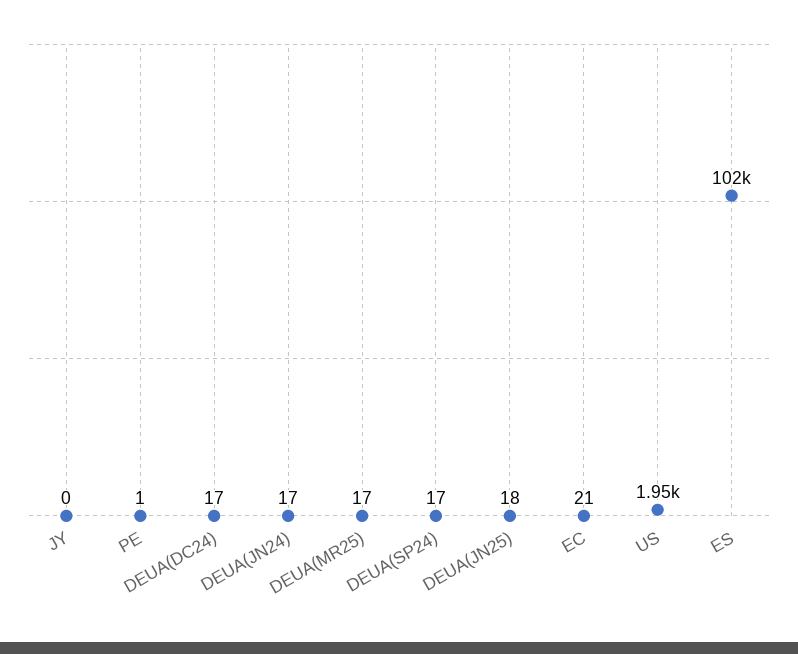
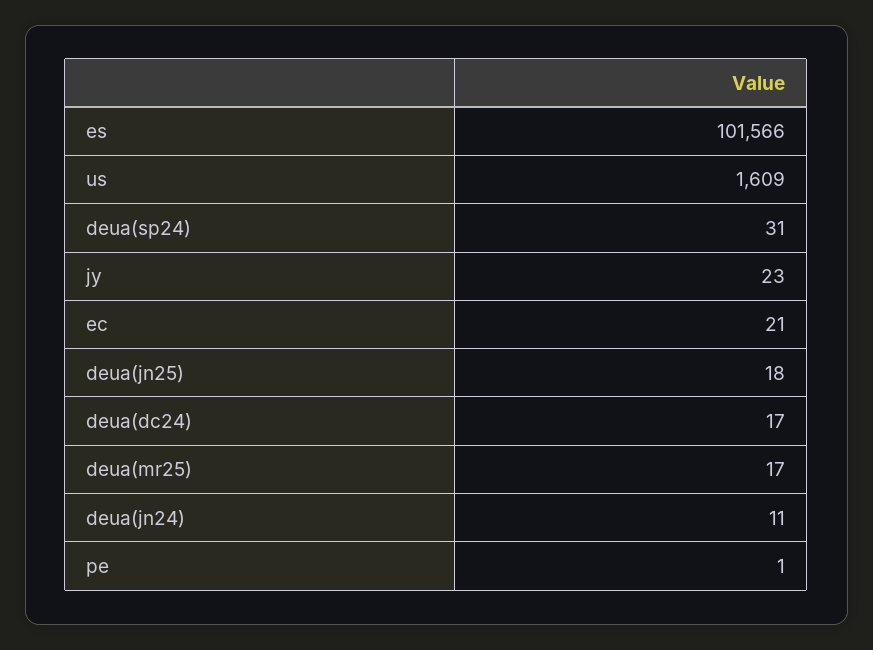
JY: 0 -> 23
DEUA(JN24): 17 -> 11
DEUA(SP24): 17 -> 31
US: 1950 -> 1609

